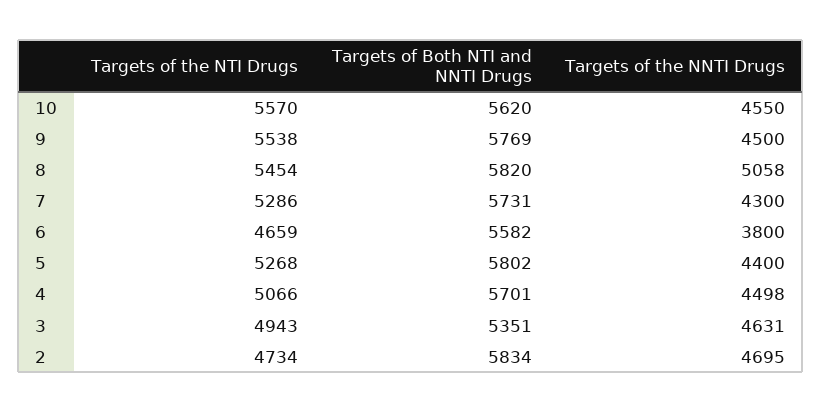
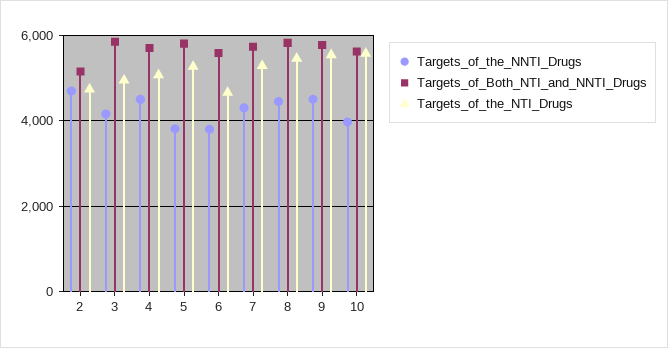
Targets of the NNTI Drugs, 10: 4550 -> 4000
Targets of the NNTI Drugs, 8: 5058 -> 4400
Targets of the NNTI Drugs, 5: 4400 -> 3800
Targets of Both NTI and NNTI Drugs, 3: 5351 -> 5800
Targets of the NNTI Drugs, 3: 4631 -> 4200
Targets of Both NTI and NNTI Drugs, 2: 5834 -> 5200

